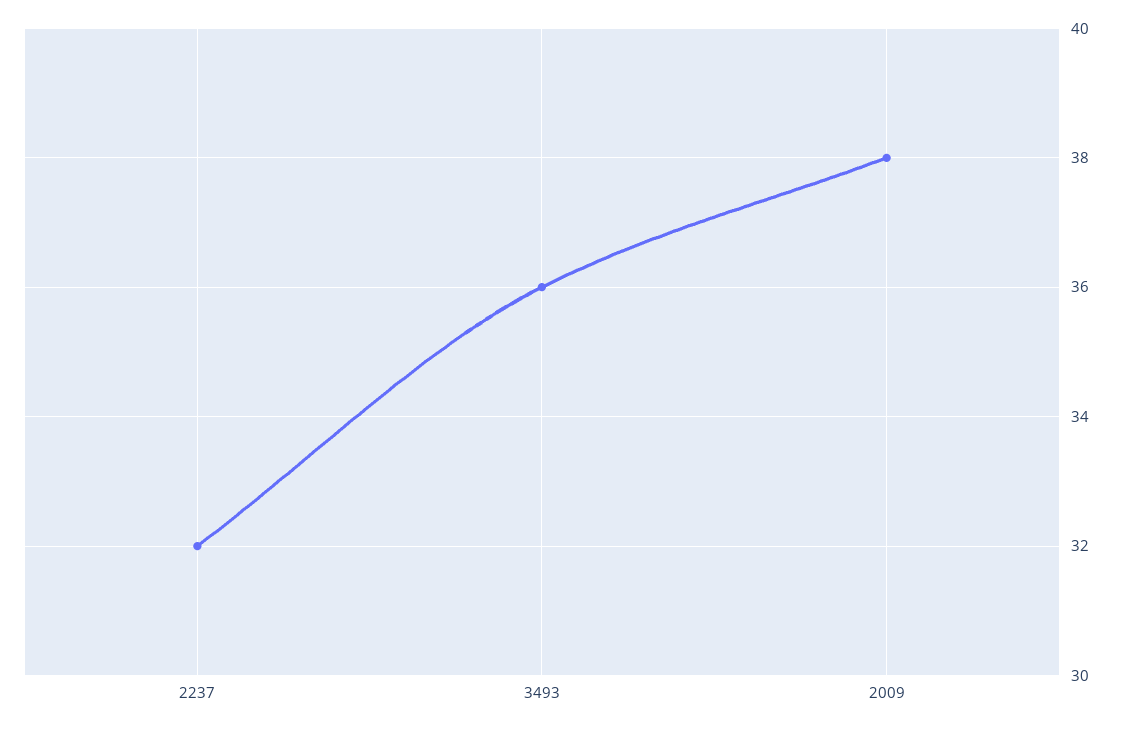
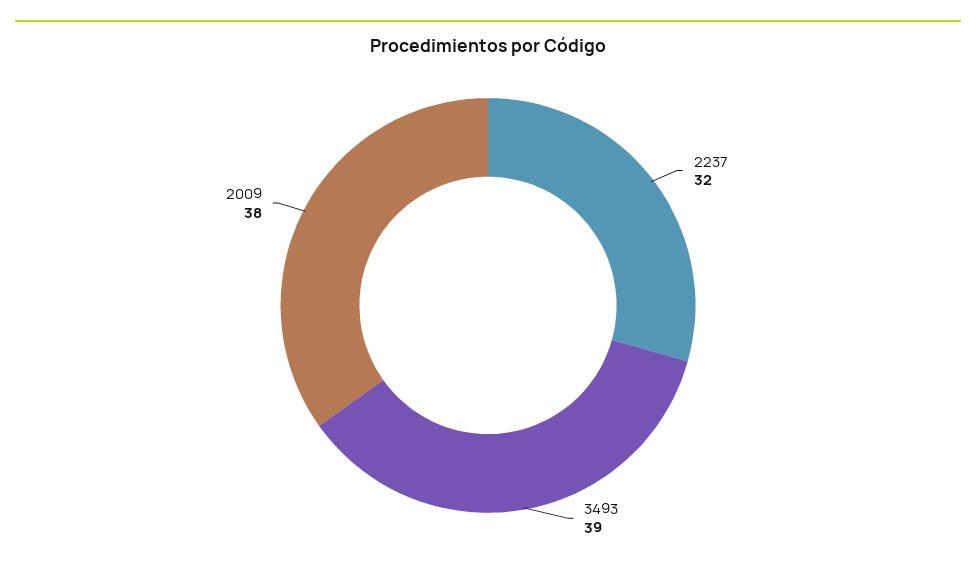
3493: 36 -> 39

